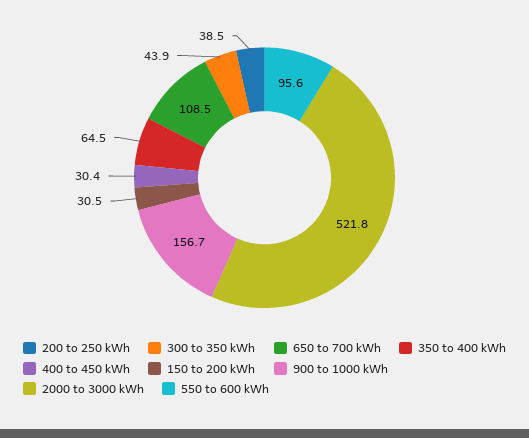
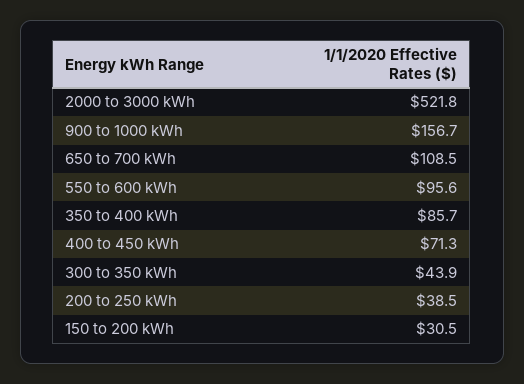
350 to 400 kWh: 64.5 -> 85.7
400 to 450 kWh: 30.4 -> 71.3

